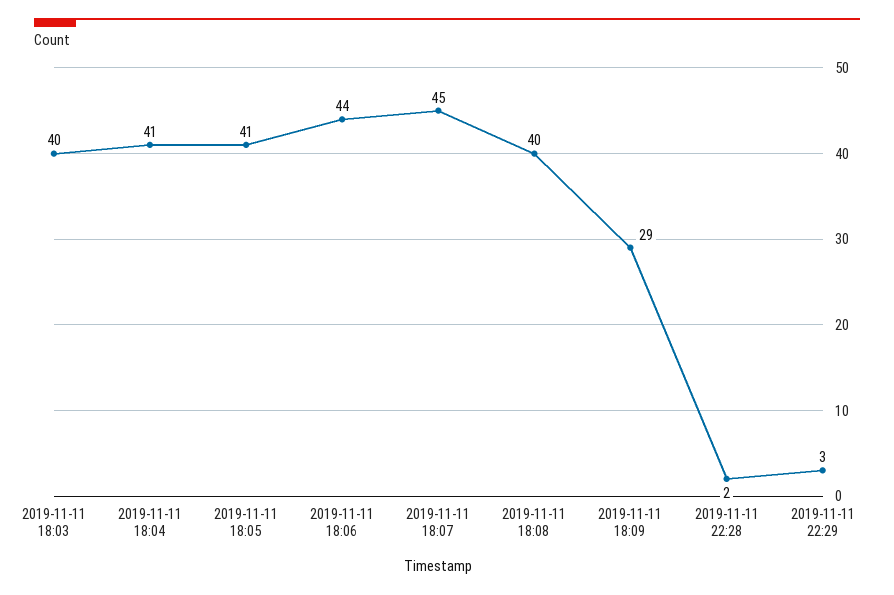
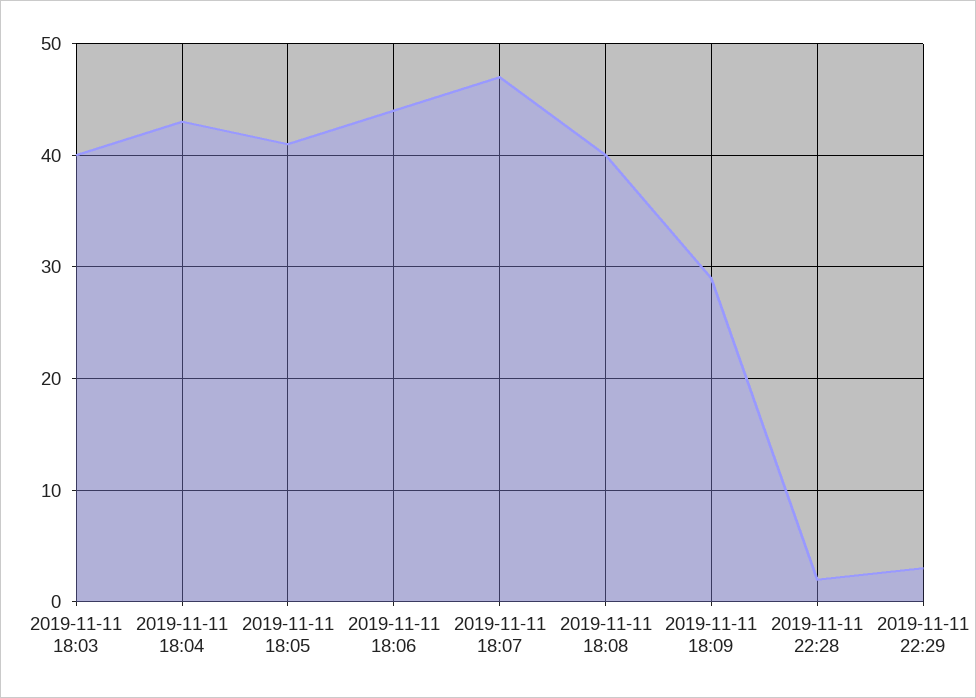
2019-11-11 18:04: 41 -> 43
2019-11-11 18:07: 45 -> 47

